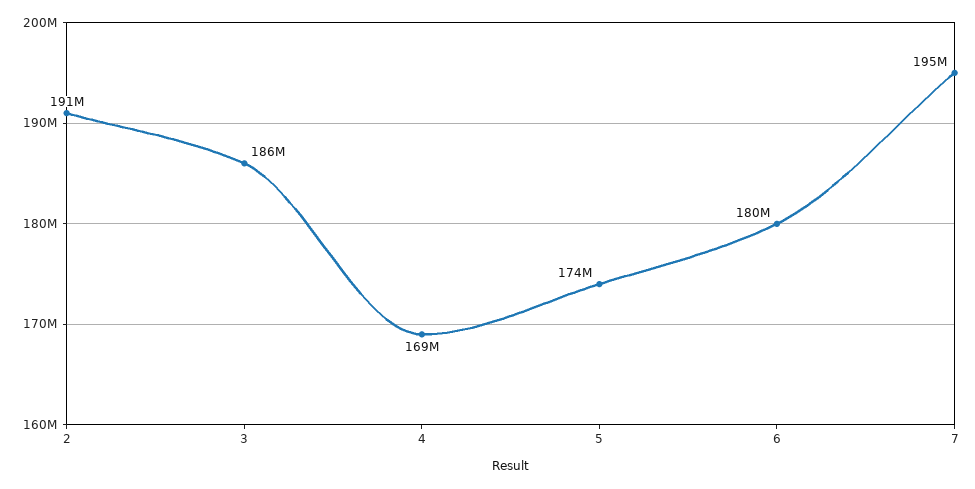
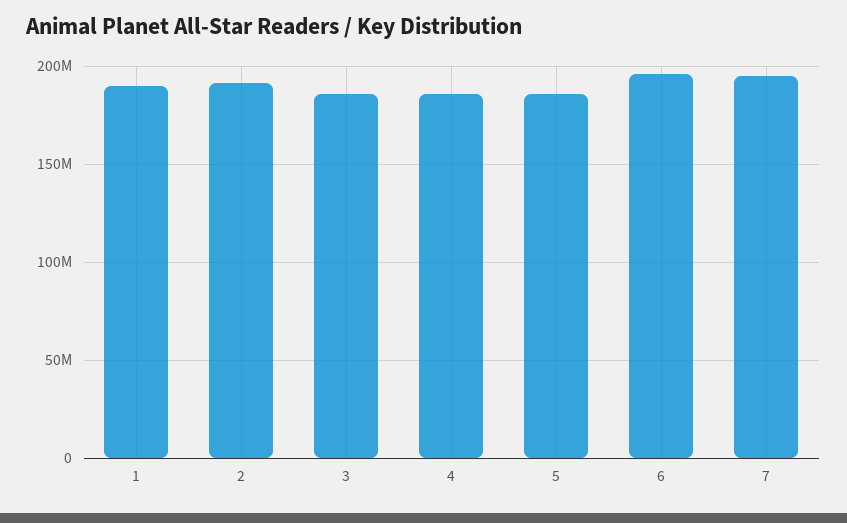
4: 169000000 -> 185000000
5: 174000000 -> 185000000
6: 180000000 -> 195000000
1: none -> 190000000

